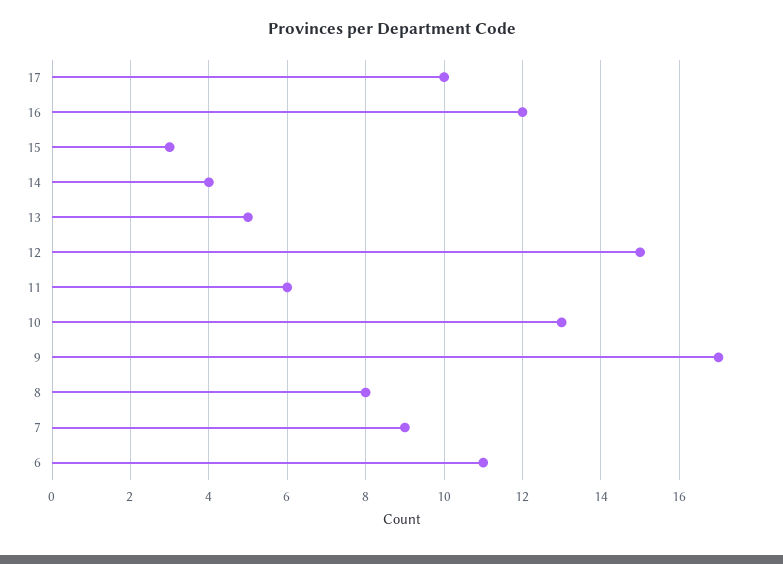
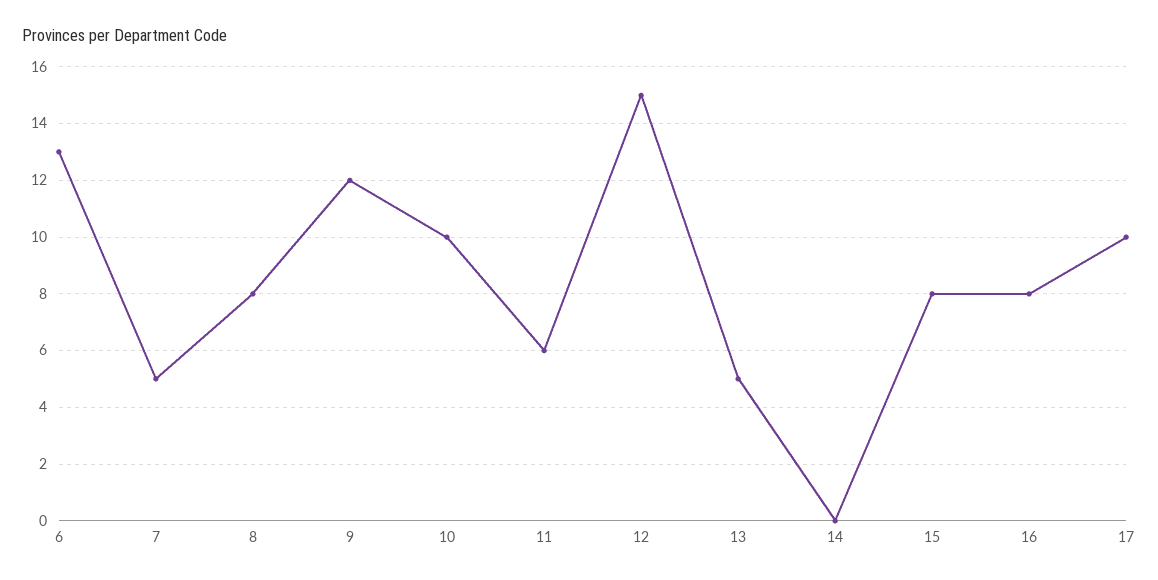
16: 12 -> 8
15: 3 -> 8
14: 4 -> 0
10: 13 -> 10
9: 17 -> 12
7: 9 -> 5
6: 11 -> 13

